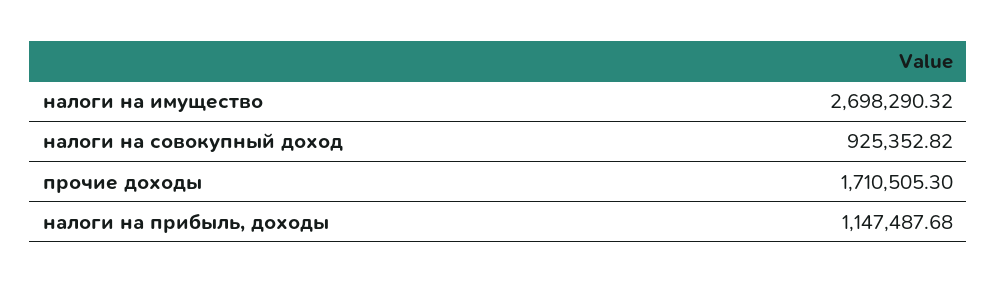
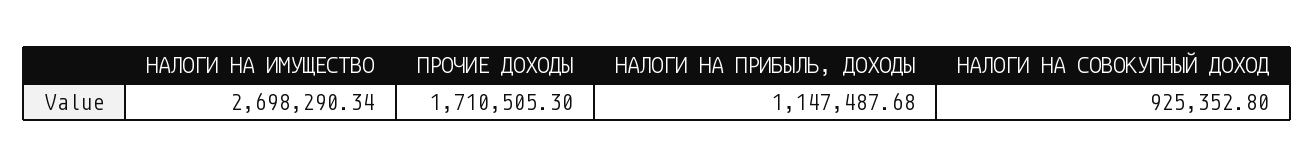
налоги на имущество: 2698290.32 -> 2698290.34
налоги на совокупный доход: 925352.82 -> 925352.8

